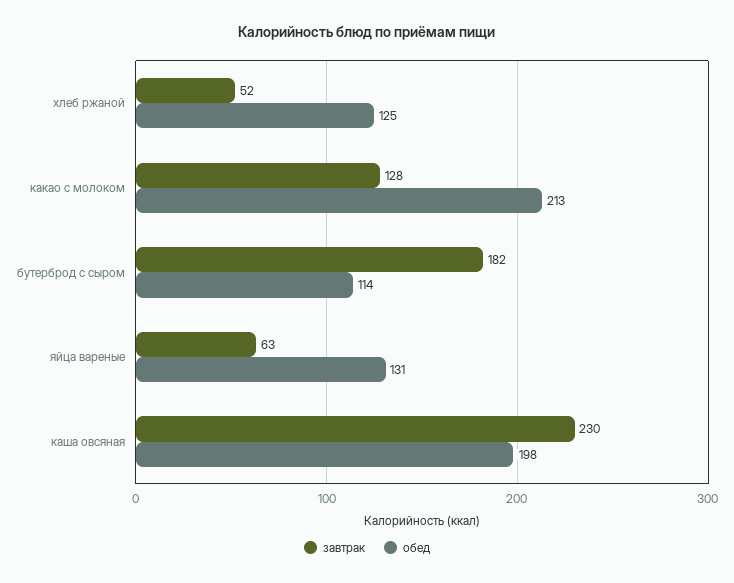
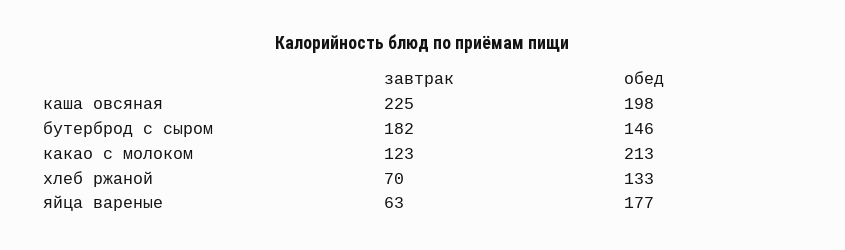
завтрак, хлеб ржаной: 52 -> 70
обед, хлеб ржаной: 125 -> 133
завтрак, какао с молоком: 128 -> 123
обед, бутерброд с сыром: 114 -> 146
обед, яйца вареные: 131 -> 177
завтрак, каша овсяная: 230 -> 225

